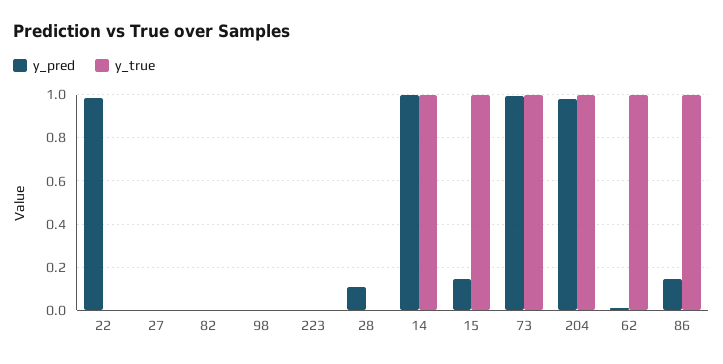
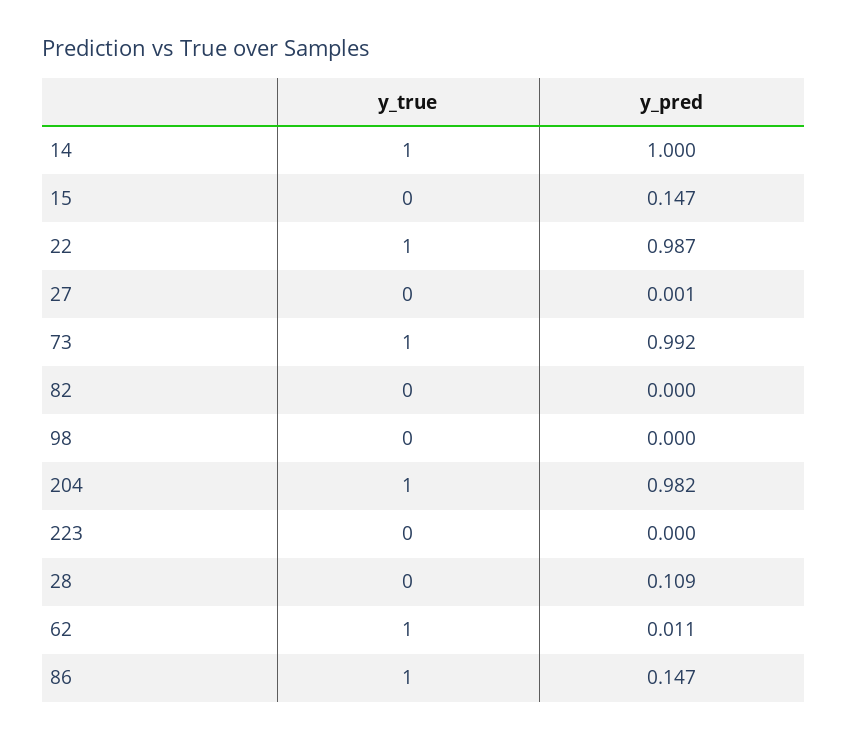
y_true, 22: 0 -> 1
y_true, 15: 1 -> 0

